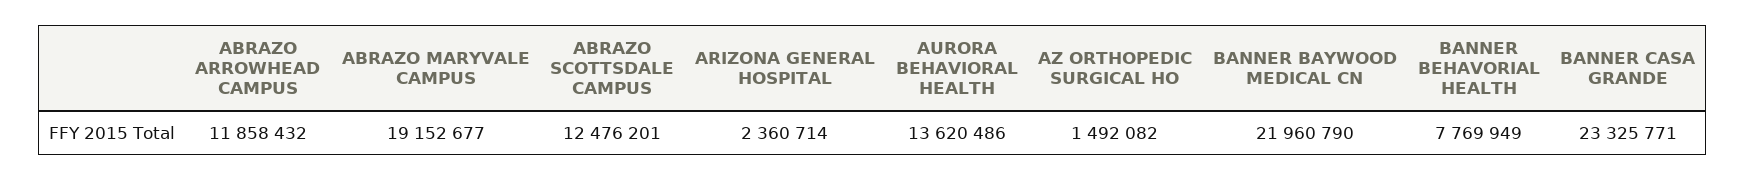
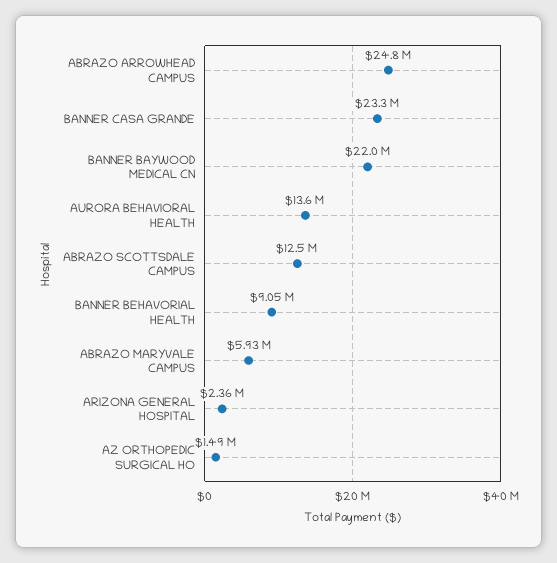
ABRAZO ARROWHEAD CAMPUS: 11858432 -> 24800000
ABRAZO MARYVALE CAMPUS: 19152677 -> 5930000
BANNER BEHAVORIAL HEALTH: 7769949 -> 9050000

